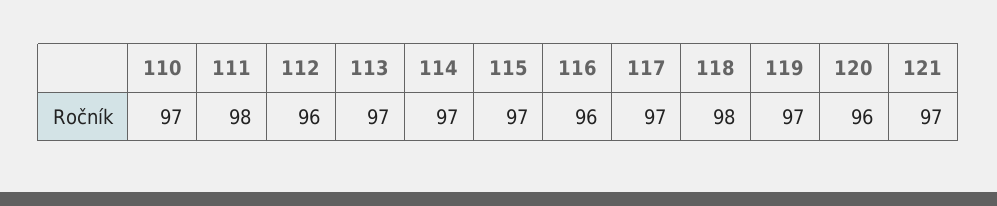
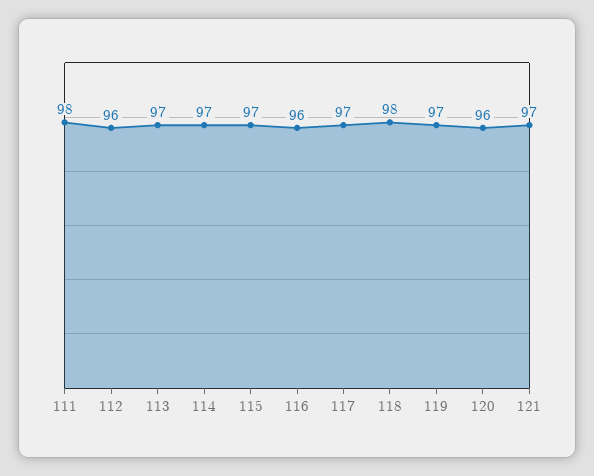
110: 97 -> none

